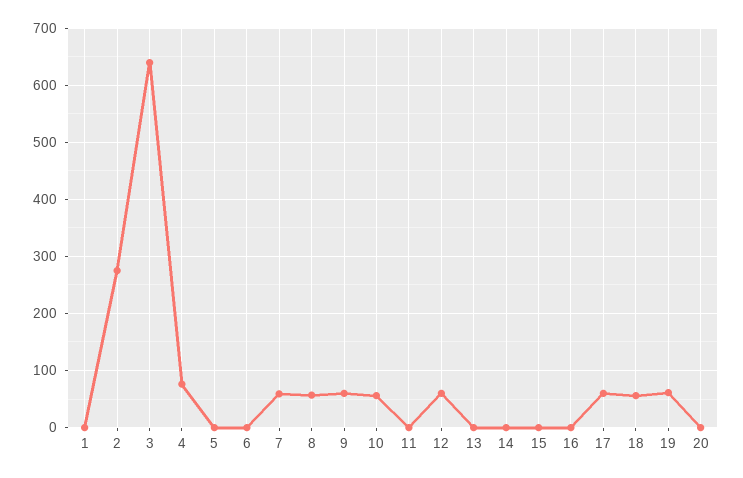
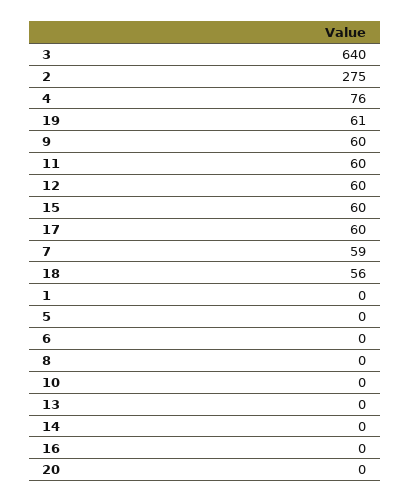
8: 60 -> 0
10: 60 -> 0
11: 0 -> 60
15: 0 -> 60

